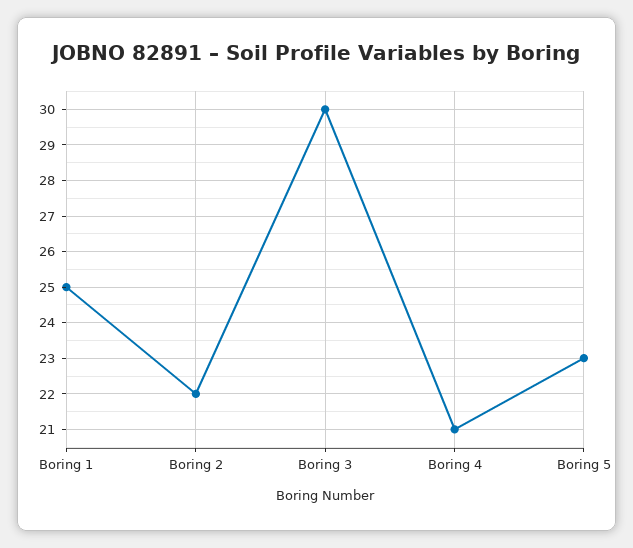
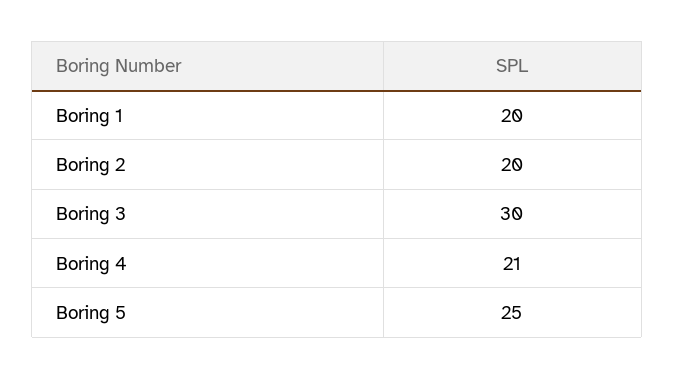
Boring 1: 25 -> 20
Boring 2: 22 -> 20
Boring 5: 23 -> 25

